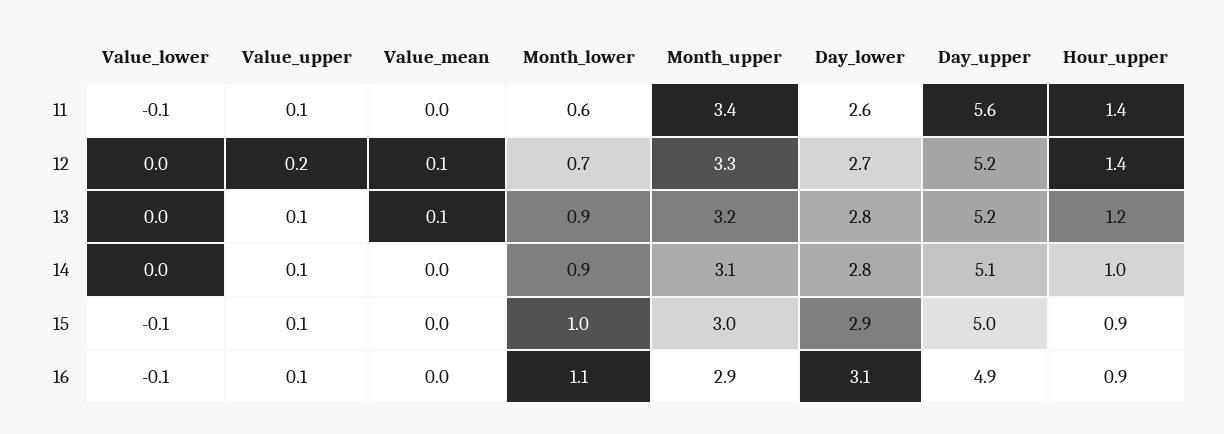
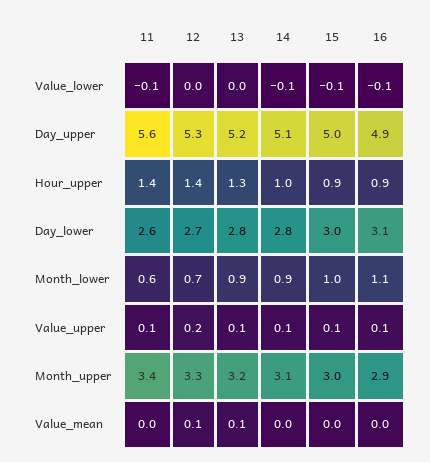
Day_upper, 12: 5.2 -> 5.3
Hour_upper, 13: 1.2 -> 1.3
Value_lower, 14: 0 -> -0.1
Day_lower, 15: 2.9 -> 3

